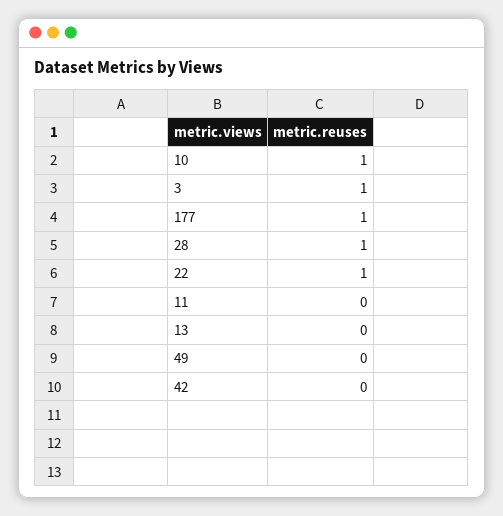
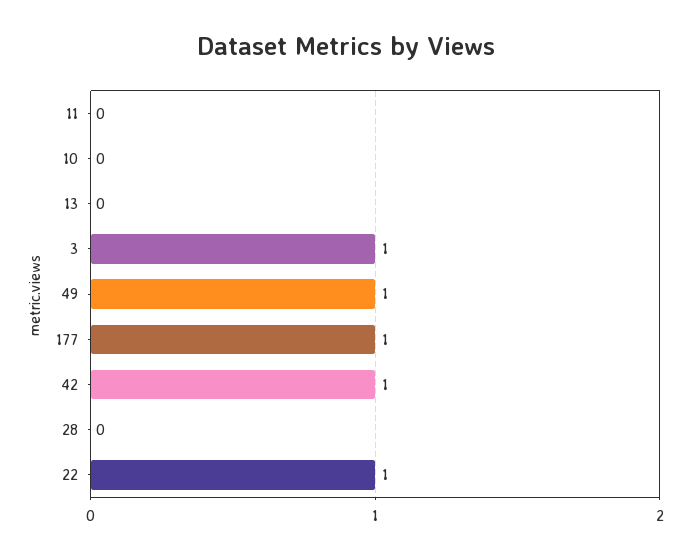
10: 1 -> 0
28: 1 -> 0
49: 0 -> 1
42: 0 -> 1

